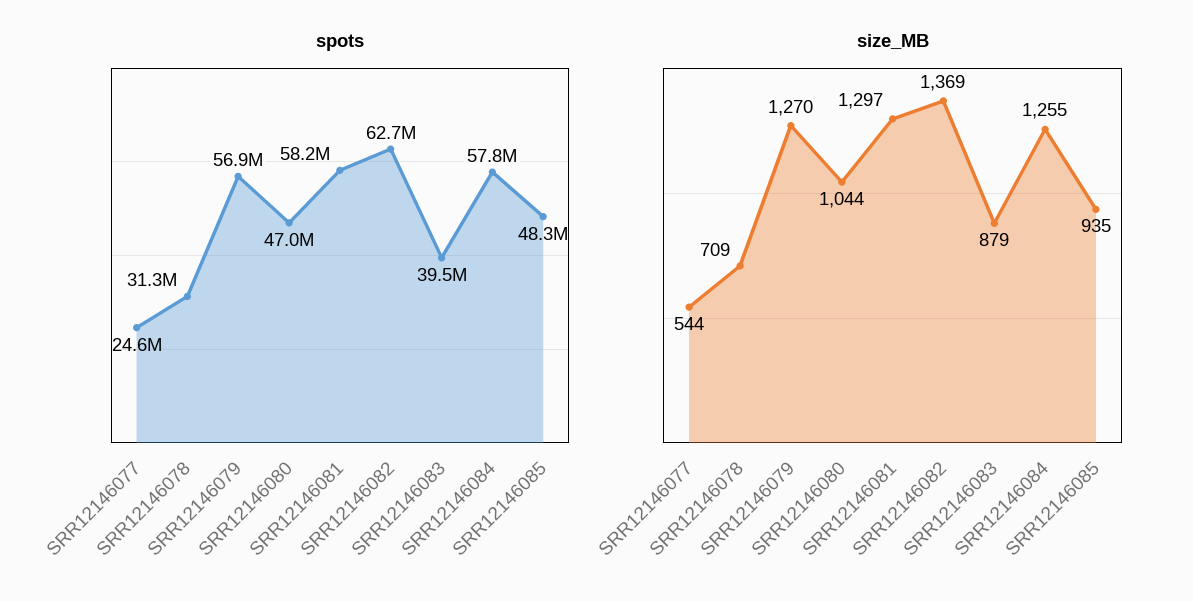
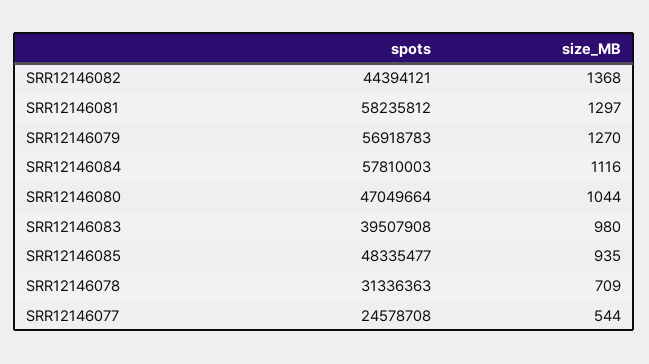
spots, SRR12146082: 62700000 -> 44394121
size_MB, SRR12146082: 1369 -> 1368
size_MB, SRR12146083: 879 -> 980
size_MB, SRR12146084: 1255 -> 1116

